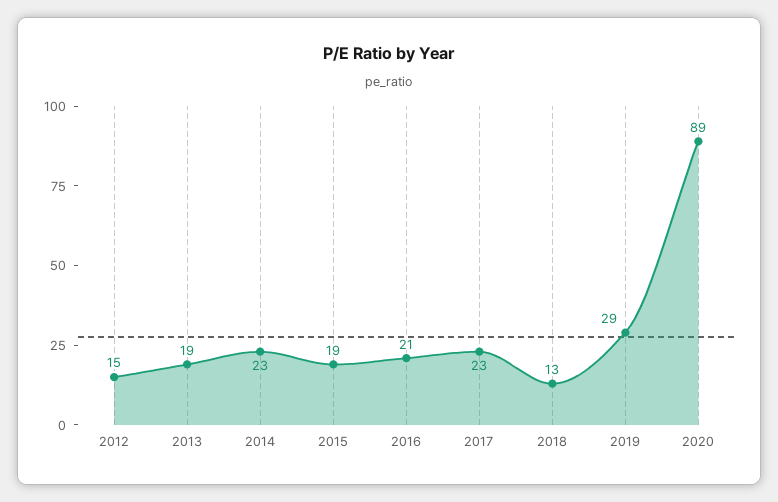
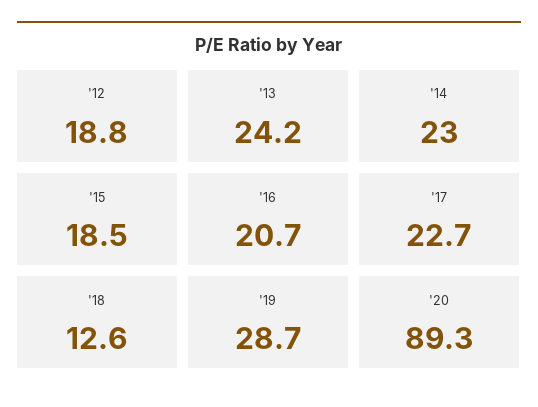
2012: 15 -> 18.8
2013: 19 -> 24.2

